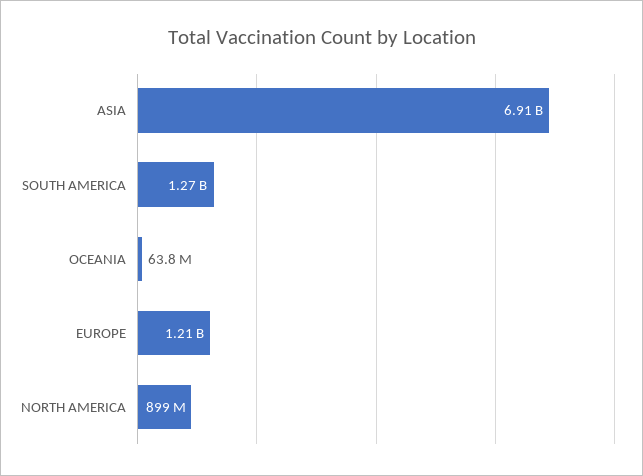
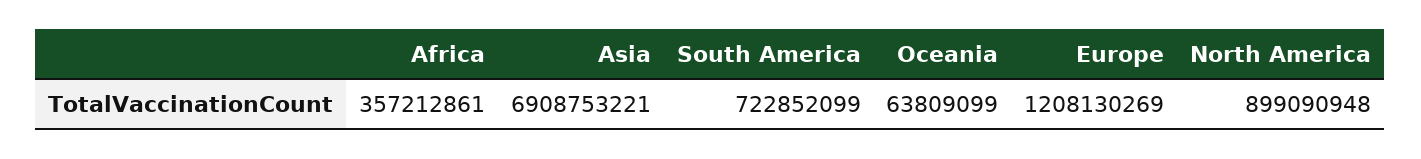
SOUTH AMERICA: 1270000000 -> 722852099
Africa: none -> 357212861

